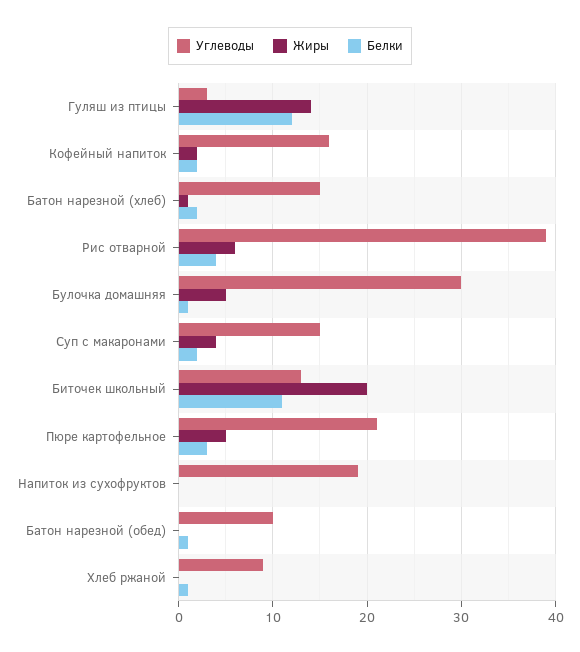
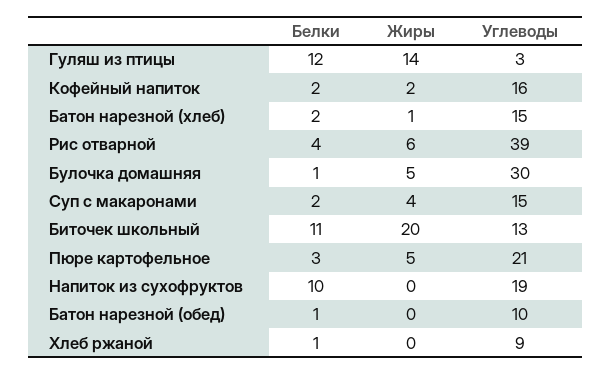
Белки, Напиток из сухофруктов: 0 -> 10

